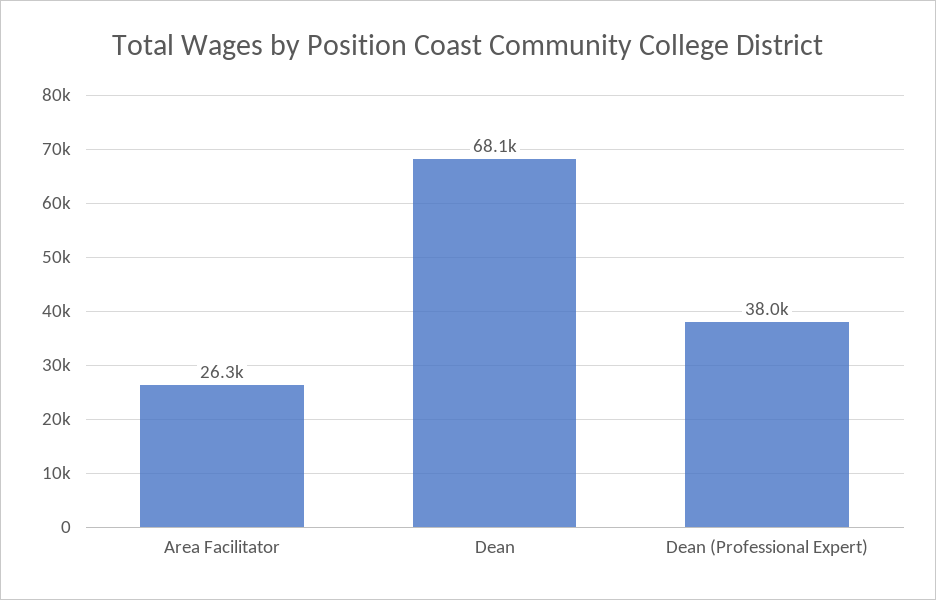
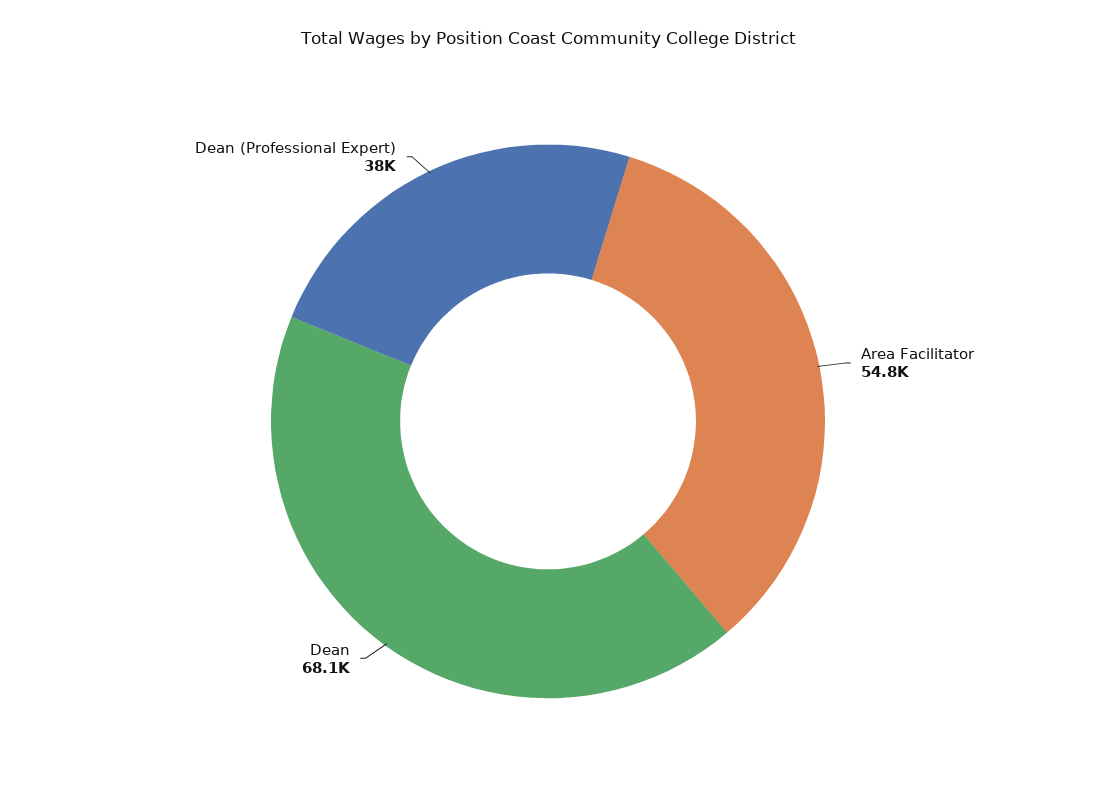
Area Facilitator: 26300 -> 54800

